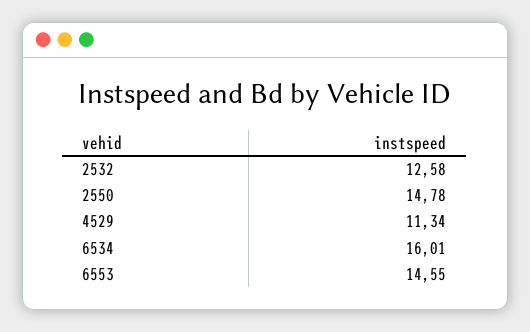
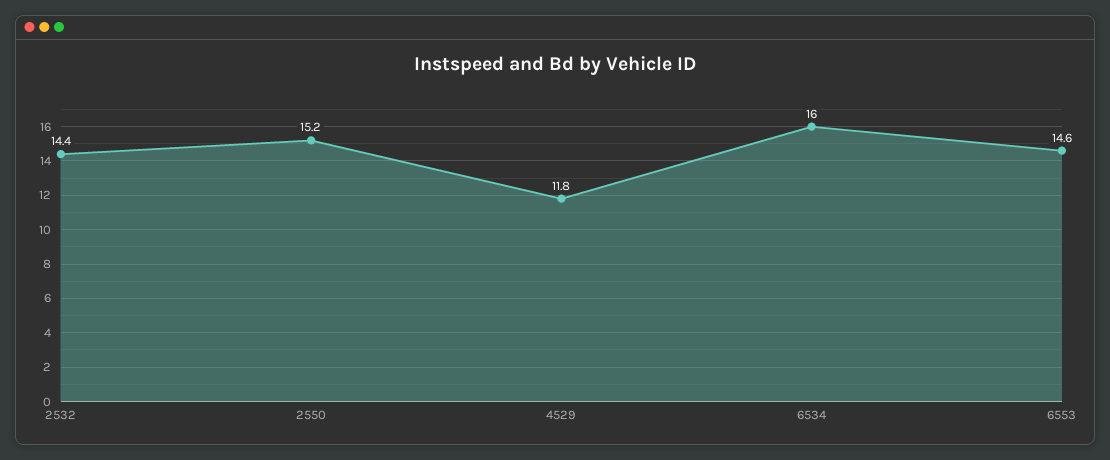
2532: 12.58 -> 14.4
2550: 14.78 -> 15.2
4529: 11.34 -> 11.8

